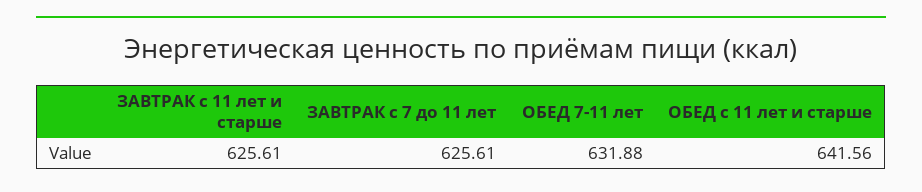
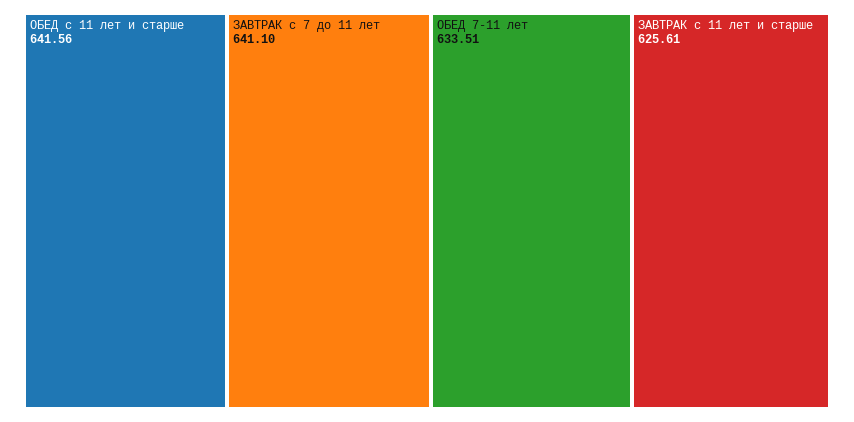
ЗАВТРАК с 7 до 11 лет: 625.61 -> 641.1
ОБЕД 7-11 лет: 631.88 -> 633.51

